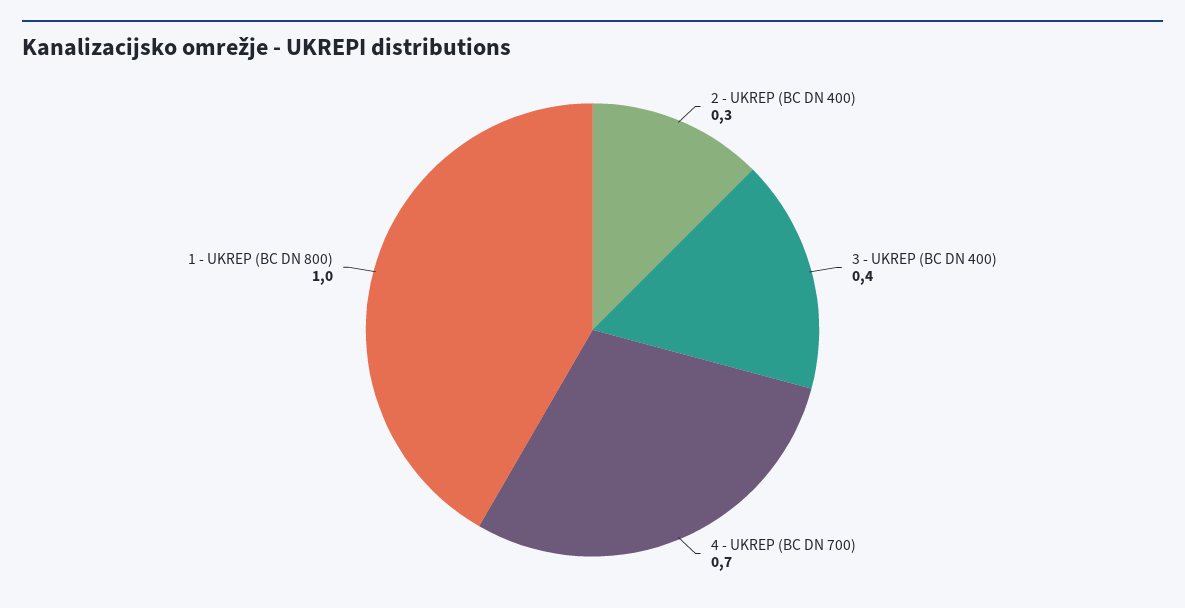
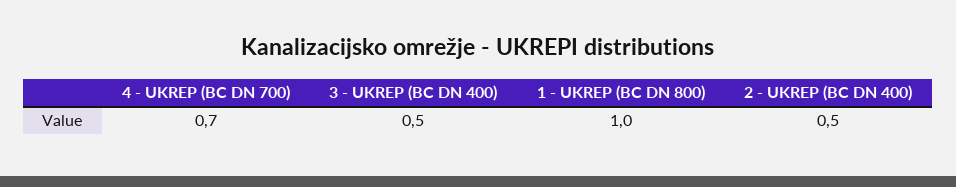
2 - UKREP (BC DN 400): 0.3 -> 0.5
3 - UKREP (BC DN 400): 0.4 -> 0.5

